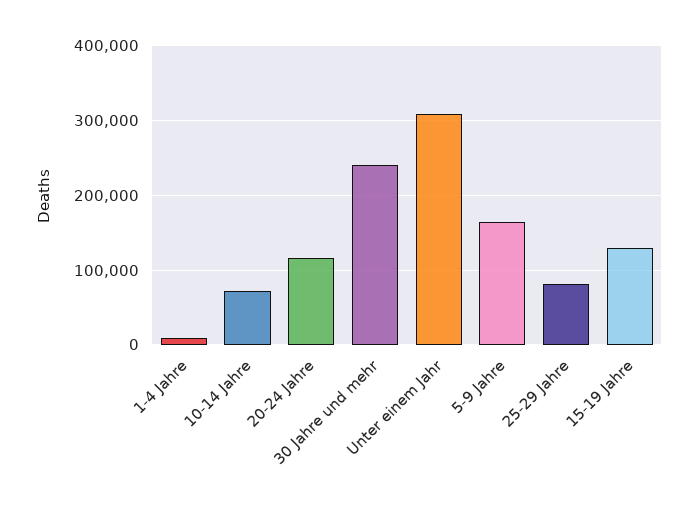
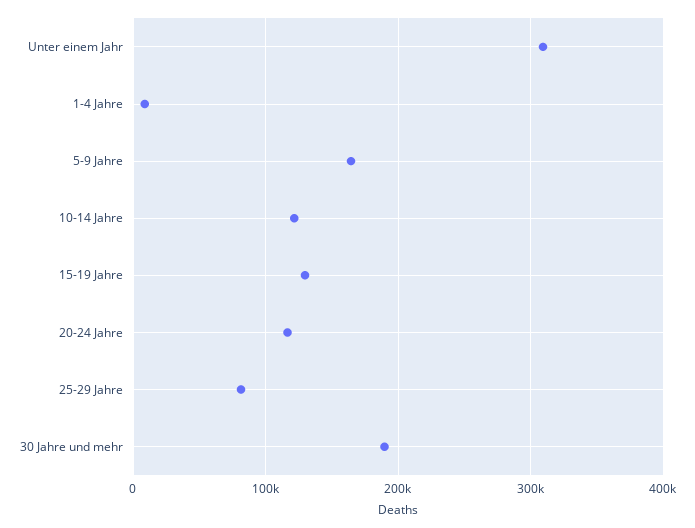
10-14 Jahre: 70000 -> 120000
30 Jahre und mehr: 240000 -> 190000

